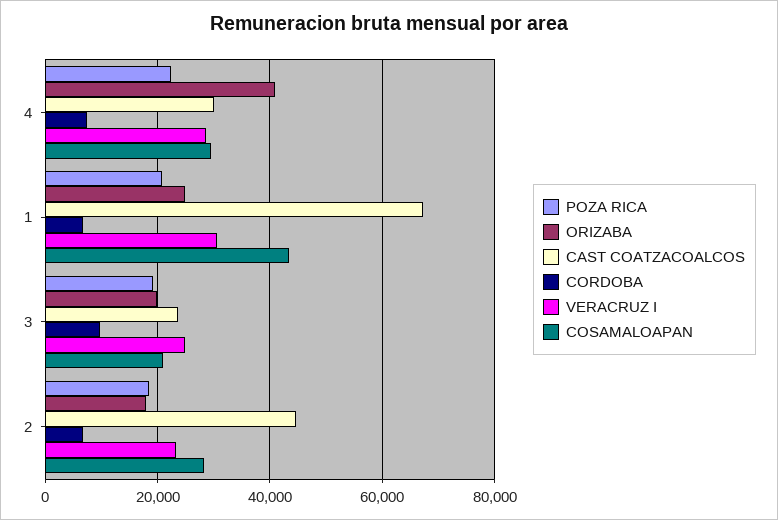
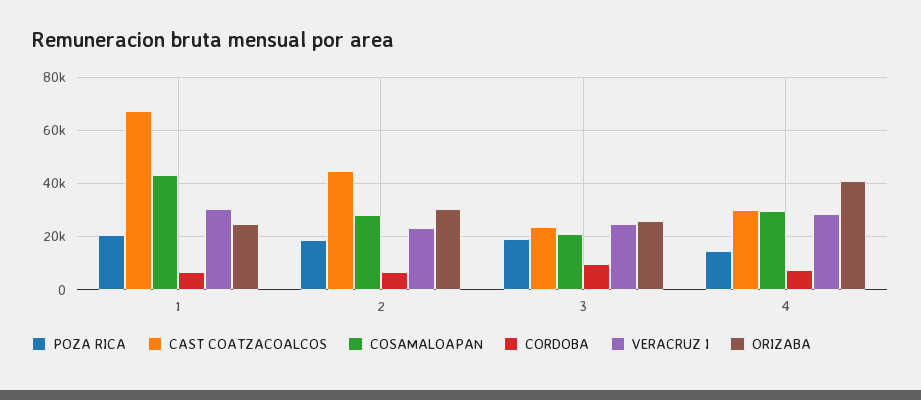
POZA RICA, 4: 22000 -> 15000
ORIZABA, 3: 20000 -> 25000
ORIZABA, 2: 18000 -> 30000

